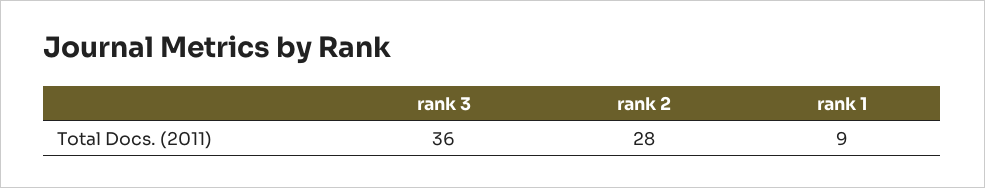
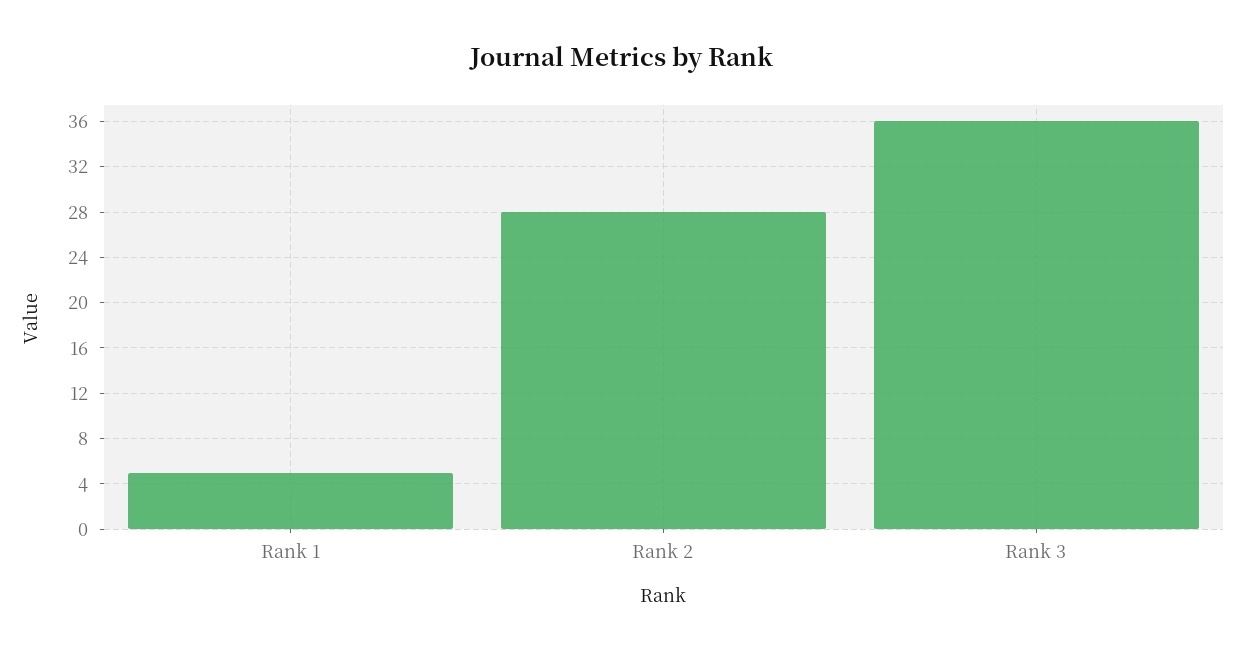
rank 1: 9 -> 5

